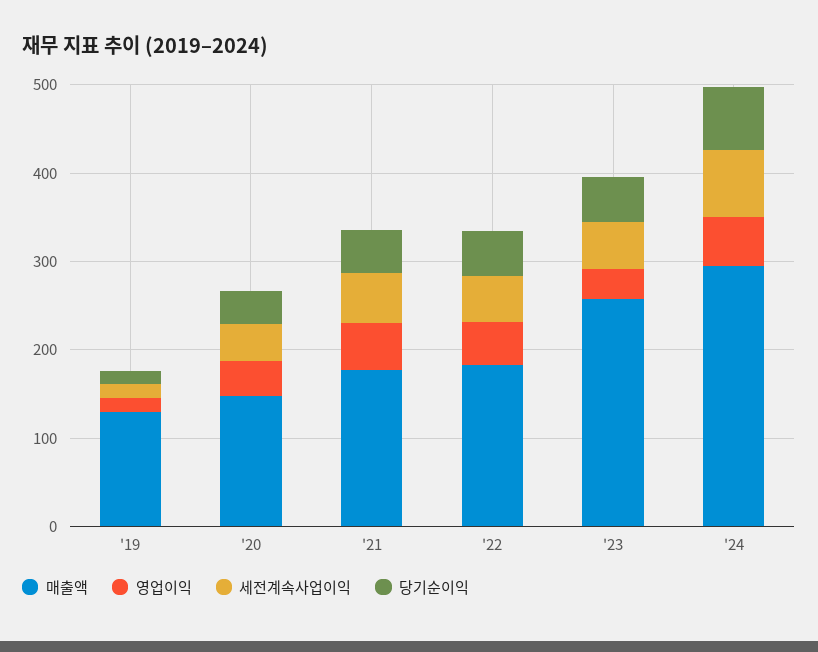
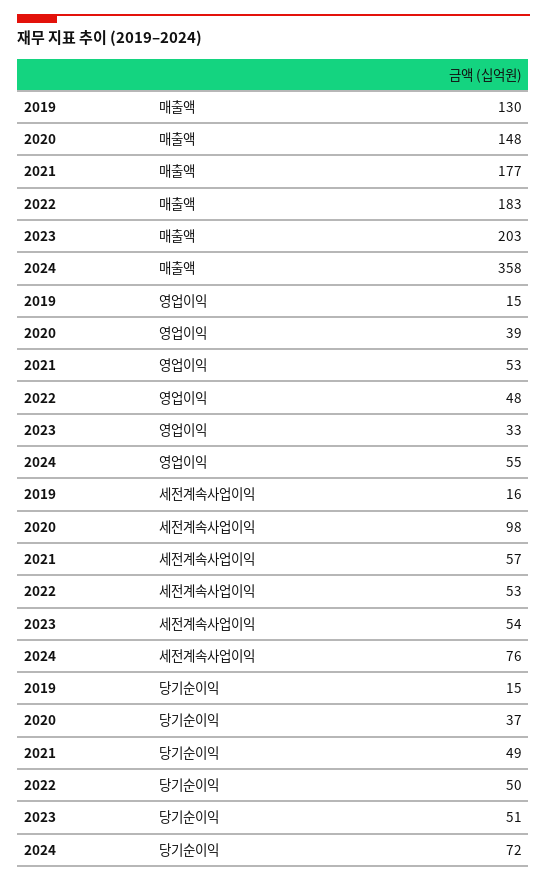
세전계속사업이익, '20: 40 -> 98
매출액, '23: 260 -> 203
매출액, '24: 300 -> 358

